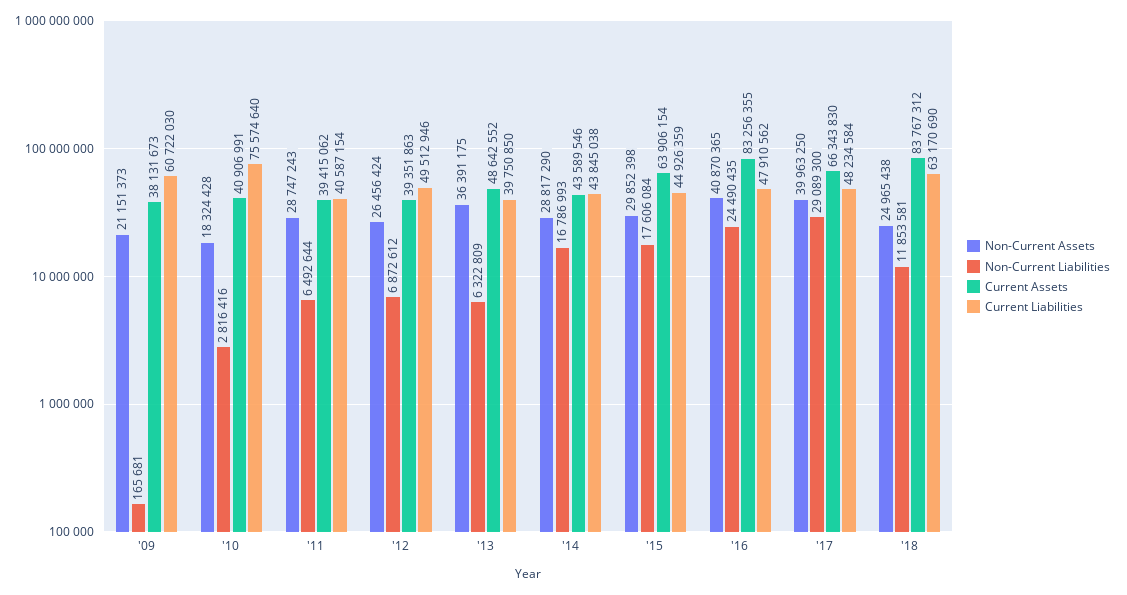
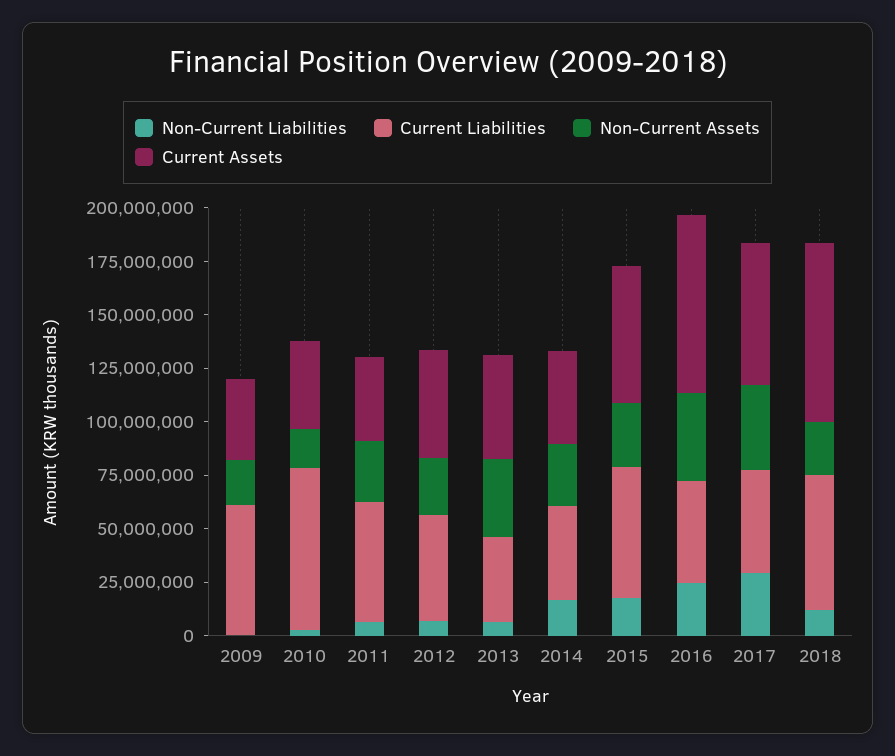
Current Liabilities, '11: 40587154 -> 55000000
Current Assets, '12: 39351863 -> 50000000
Current Liabilities, '15: 44926359 -> 60000000

